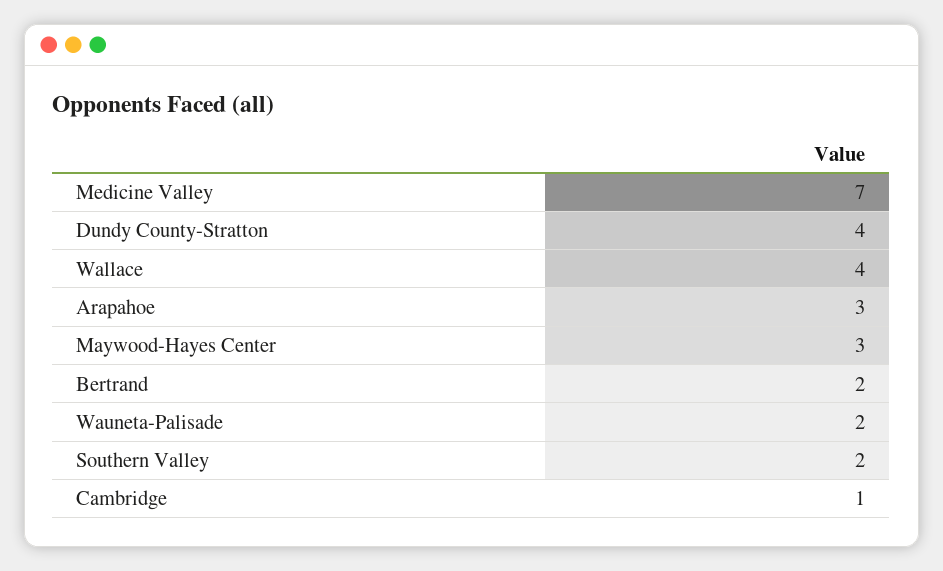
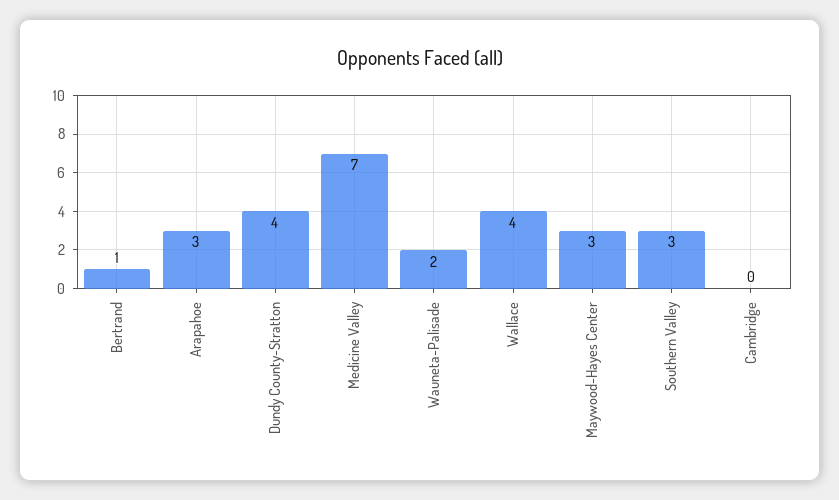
Bertrand: 2 -> 1
Southern Valley: 2 -> 3
Cambridge: 1 -> 0

